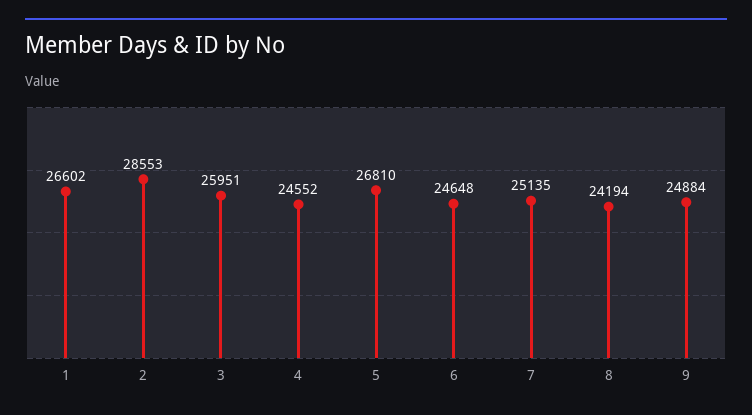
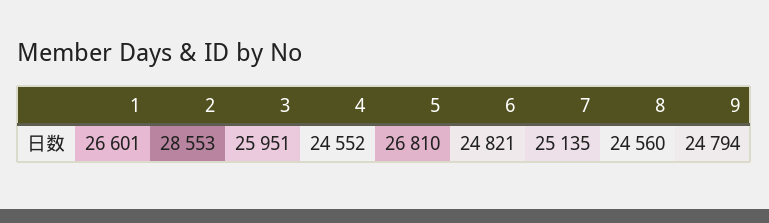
1: 26602 -> 26601
6: 24648 -> 24821
8: 24194 -> 24560
9: 24884 -> 24794

